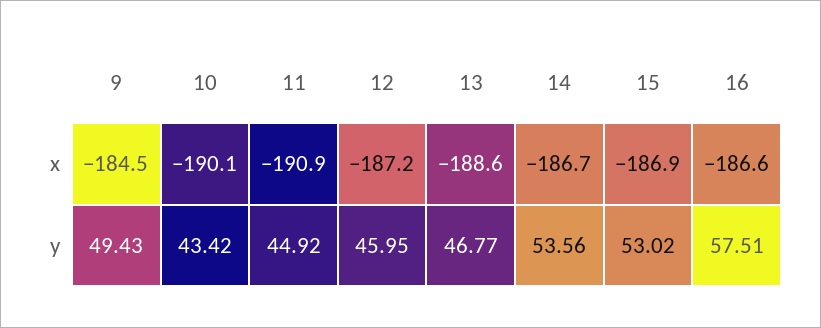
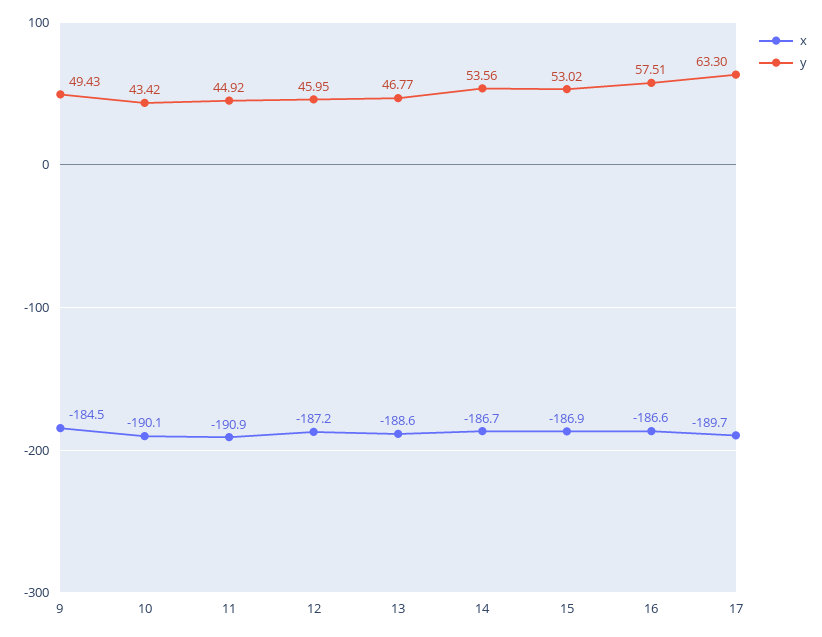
x, 17: none -> -189.7
y, 17: none -> 63.3

